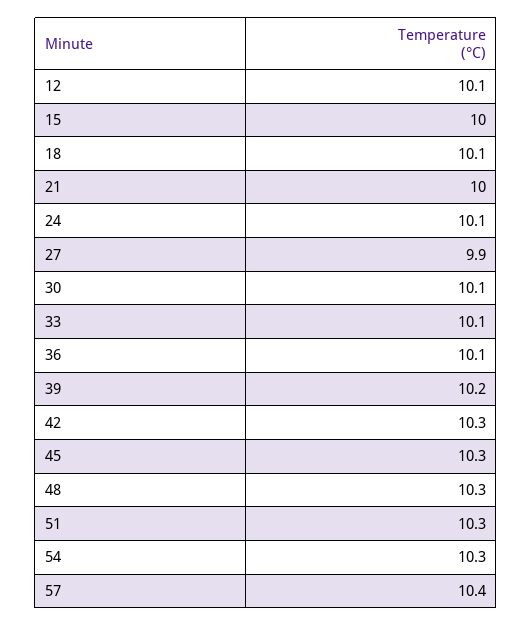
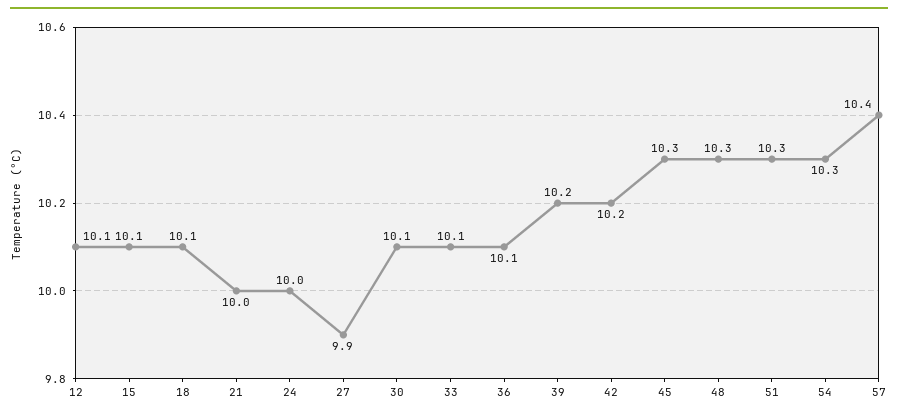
15: 10 -> 10.1
24: 10.1 -> 10
42: 10.3 -> 10.2

